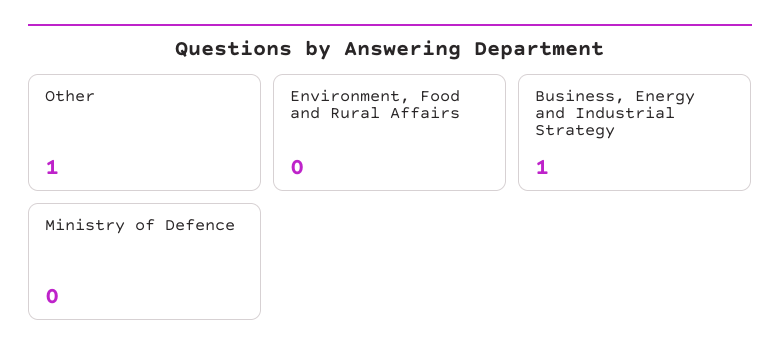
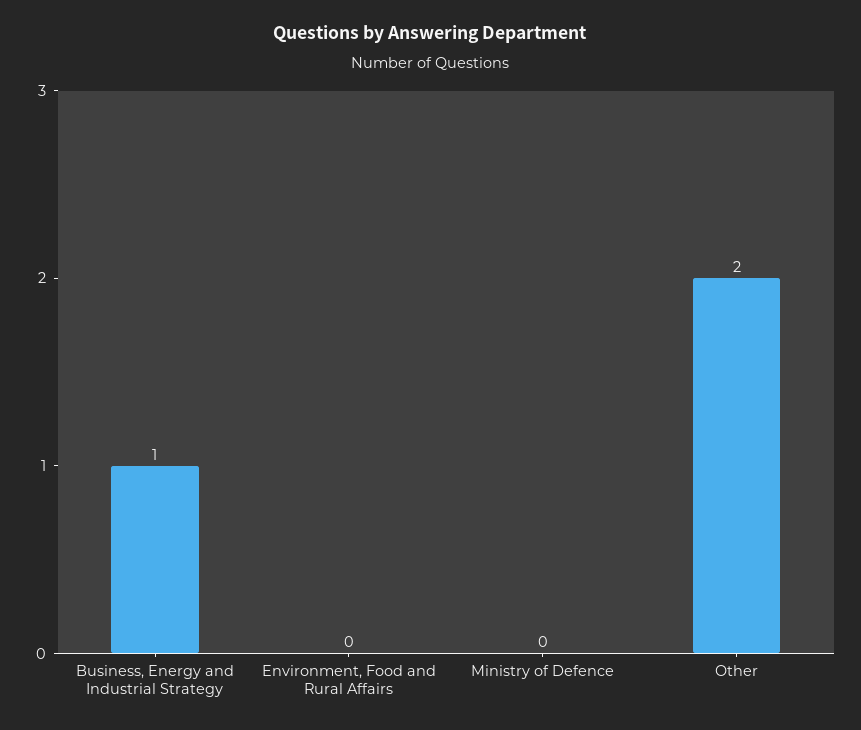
Other: 1 -> 2

